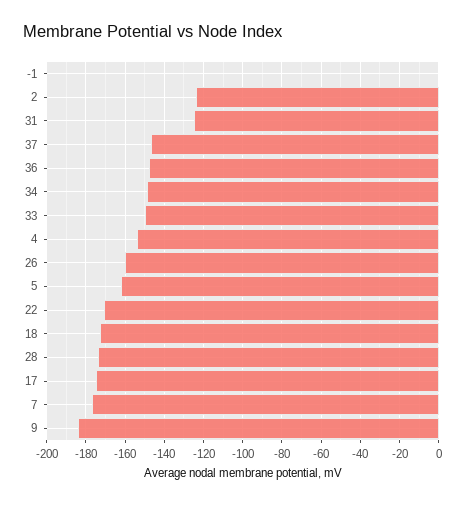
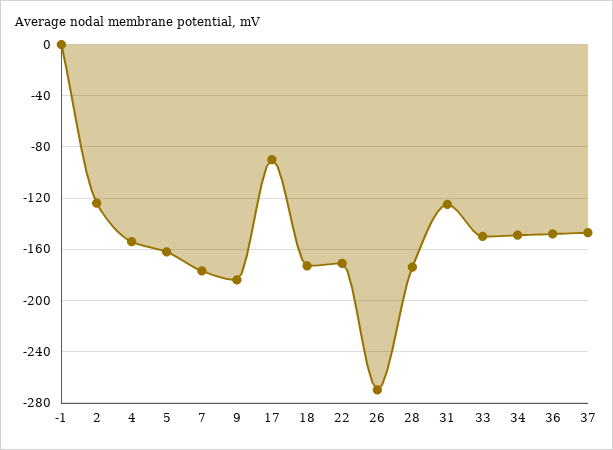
26: -160 -> -270
17: -175 -> -90

